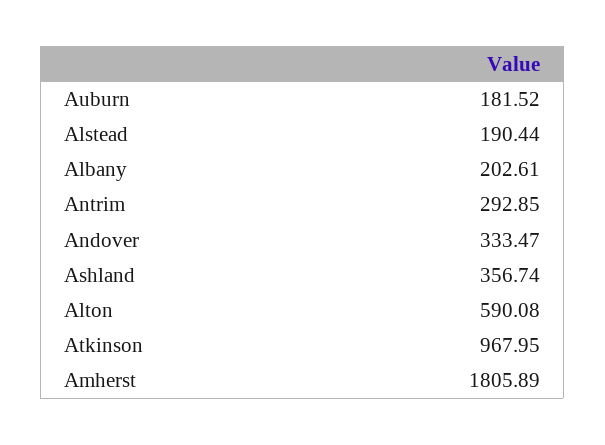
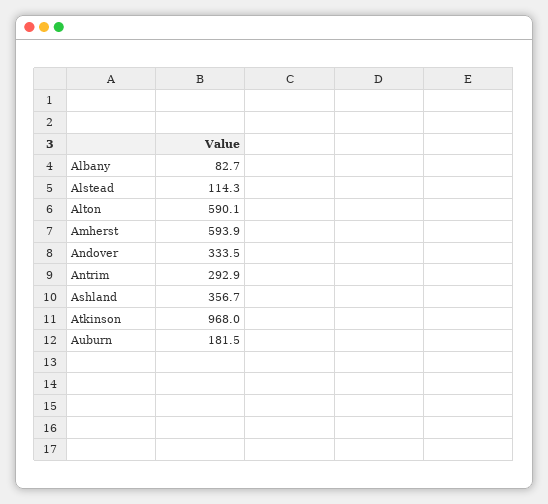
Alstead: 190.44 -> 114.3
Albany: 202.61 -> 82.7
Amherst: 1805.89 -> 593.9

